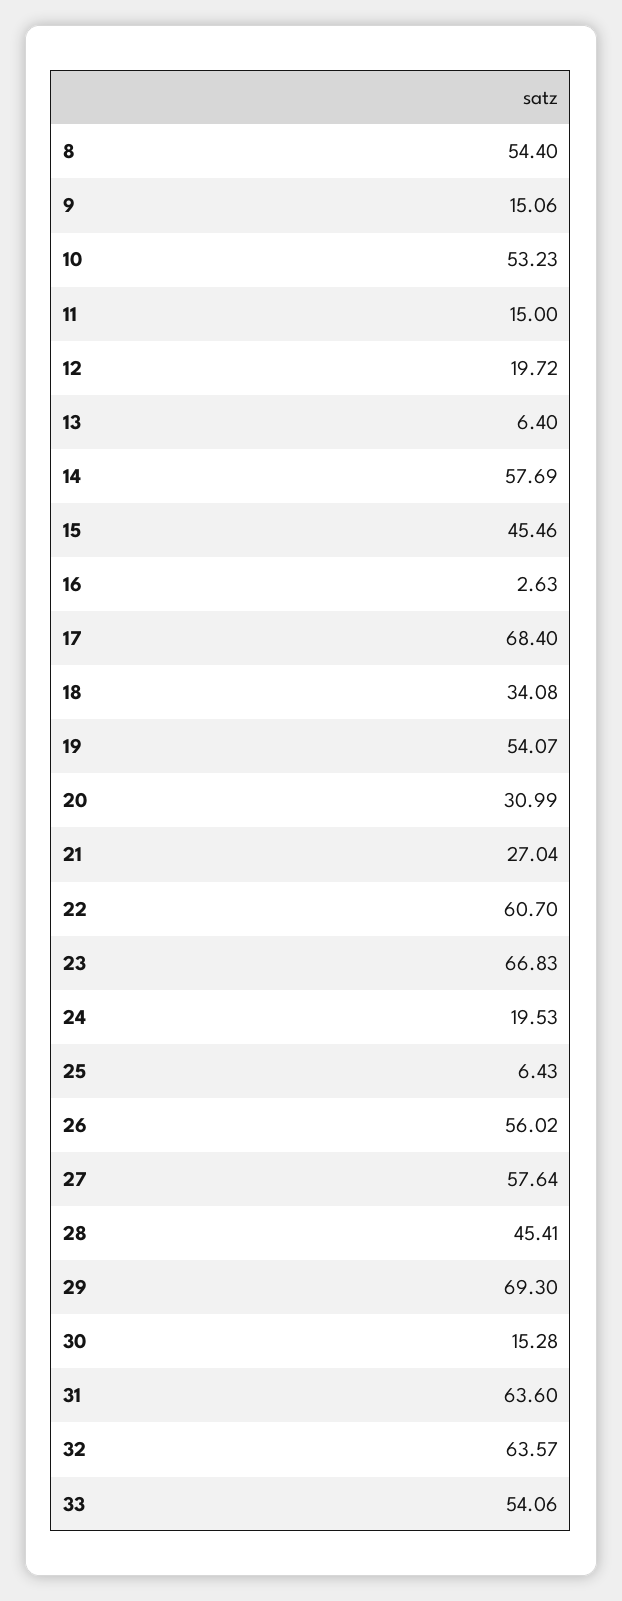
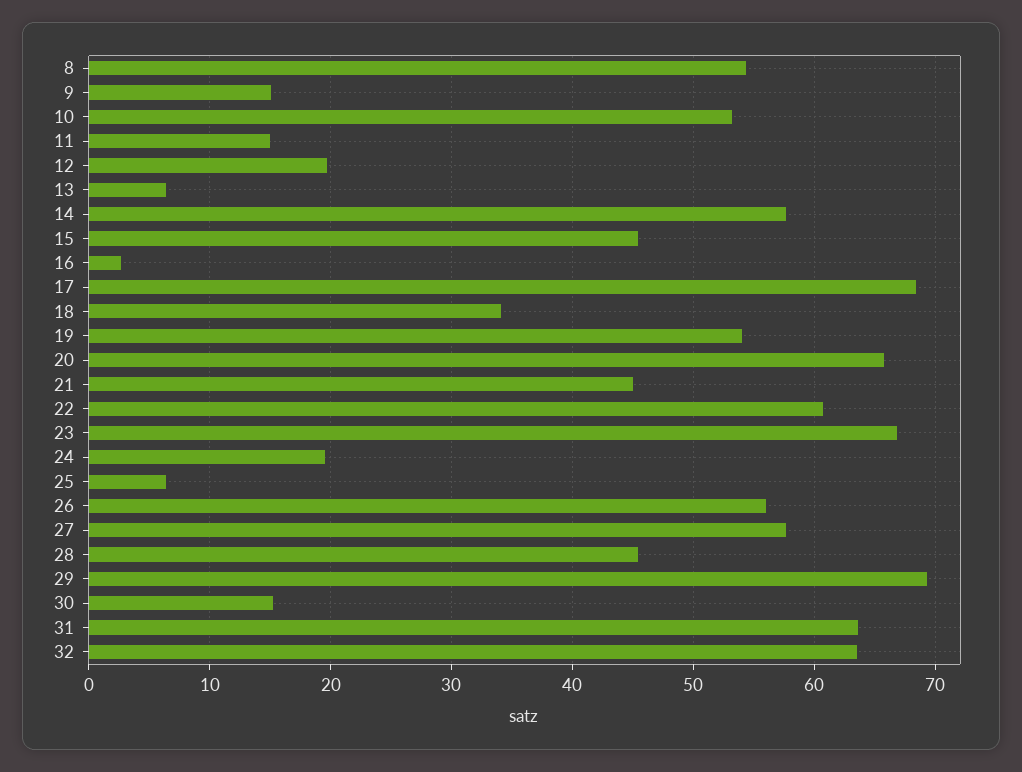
20: 30.99 -> 66
21: 27.04 -> 45
33: 54.06 -> none

